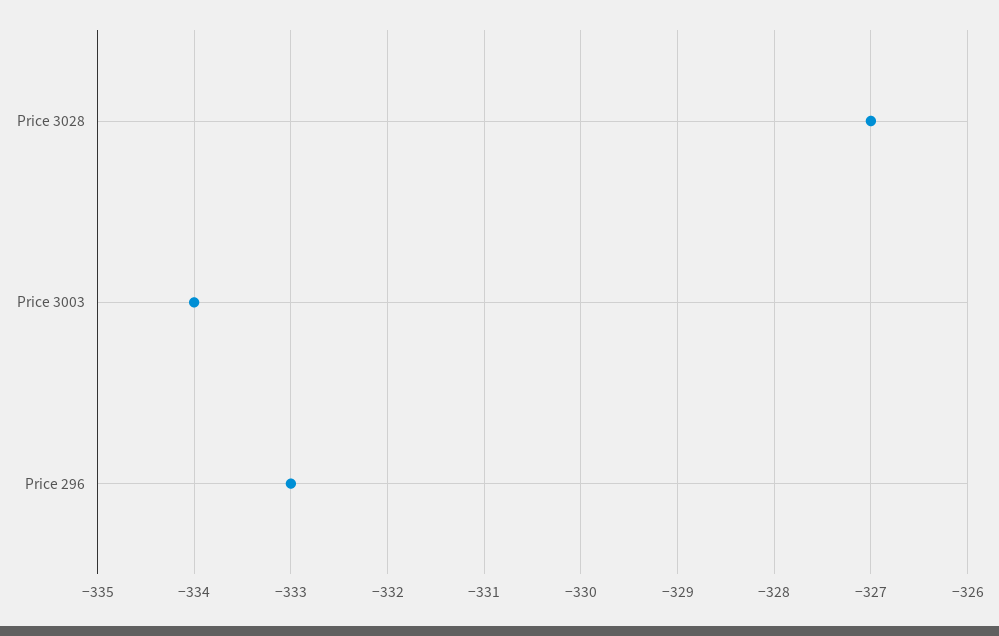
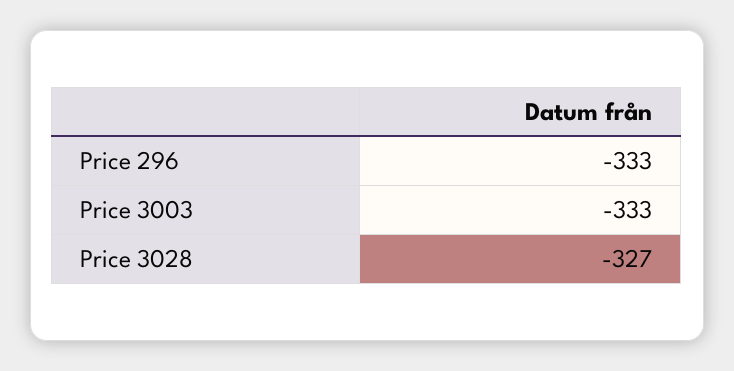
Price 3003: -334 -> -333

